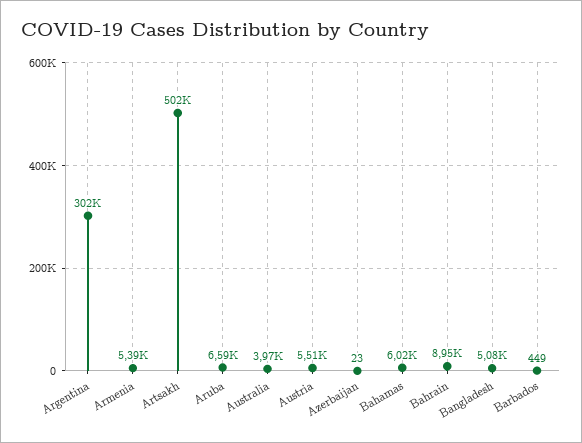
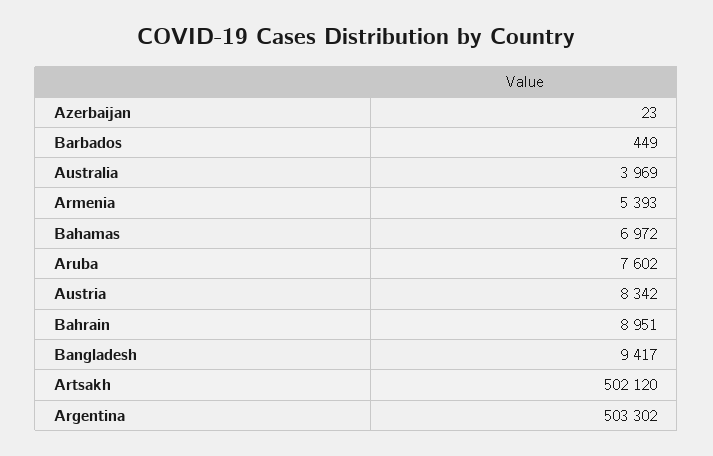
Argentina: 302000 -> 503302
Aruba: 6590 -> 7602
Austria: 5510 -> 8342
Bahamas: 6020 -> 6972
Bangladesh: 5080 -> 9417

